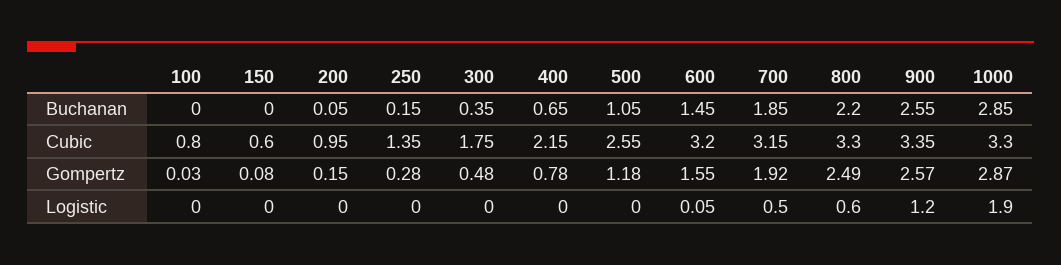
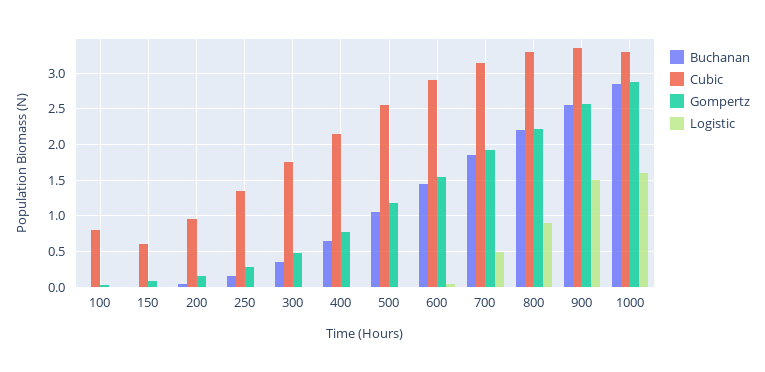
Cubic, 600: 3.2 -> 2.9
Gompertz, 800: 2.49 -> 2.2
Logistic, 800: 0.6 -> 0.9
Logistic, 900: 1.2 -> 1.5
Logistic, 1000: 1.9 -> 1.6

